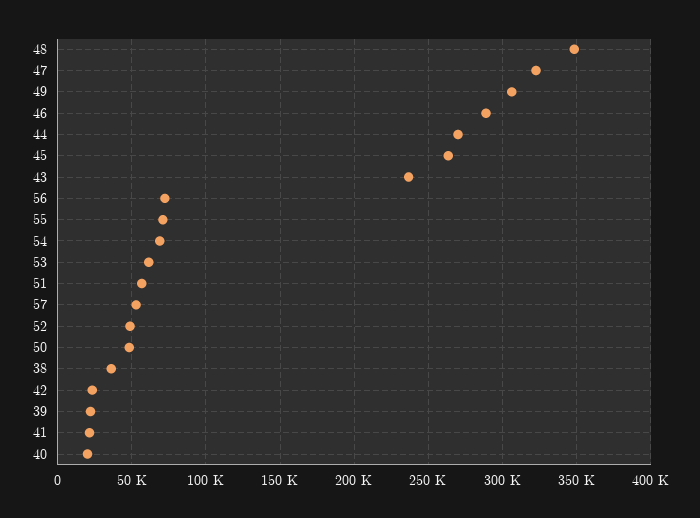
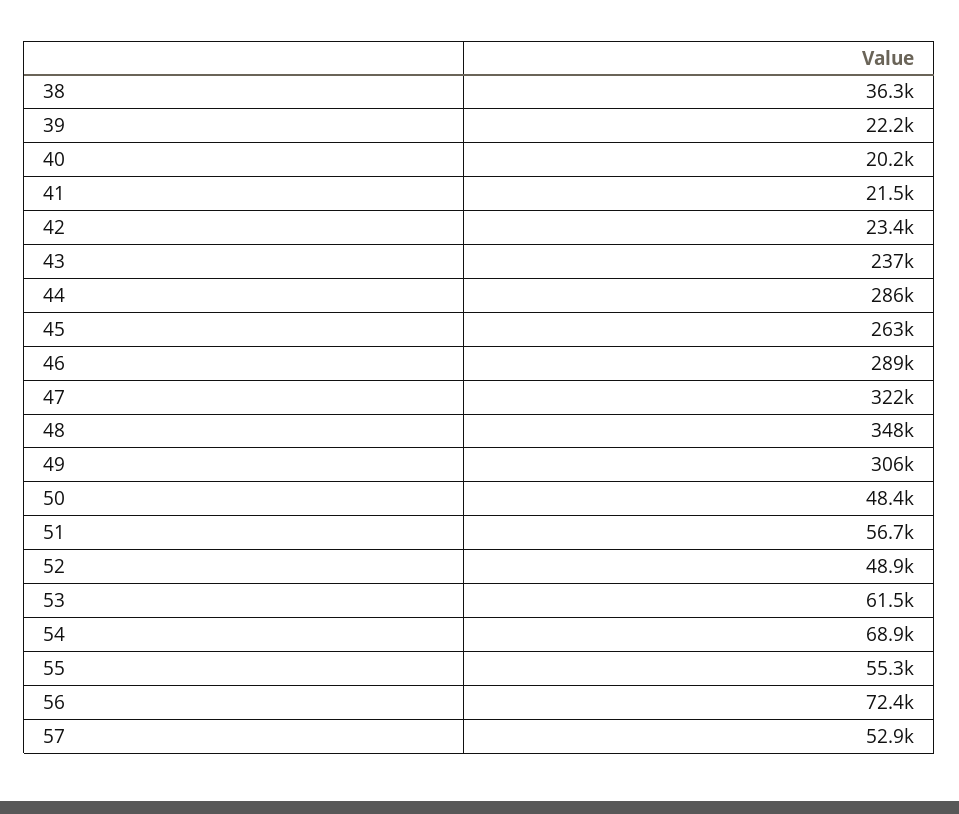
44: 270000 -> 286000
55: 70000 -> 55300

